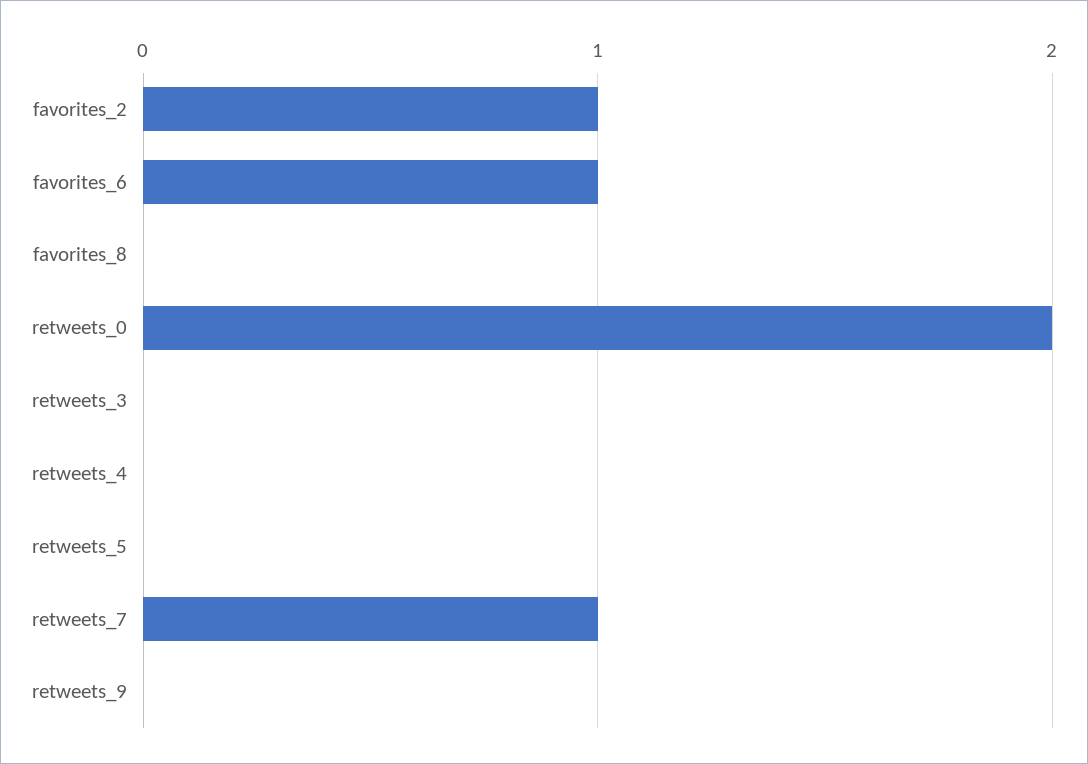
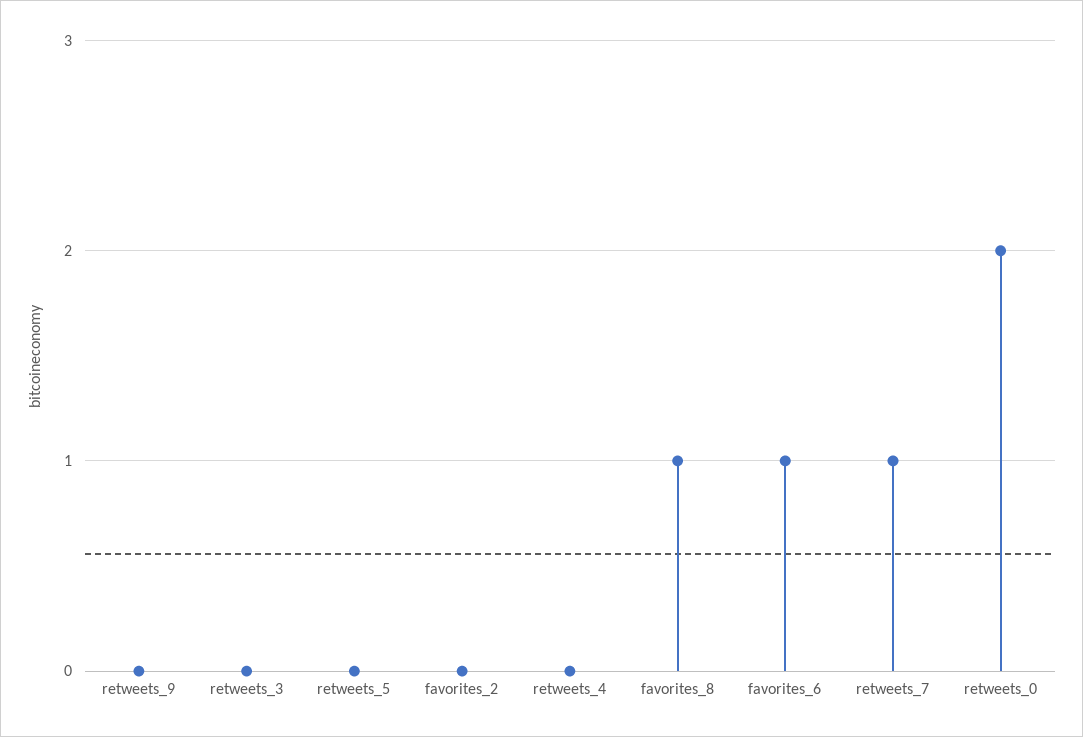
favorites_2: 1 -> 0
favorites_8: 0 -> 1

